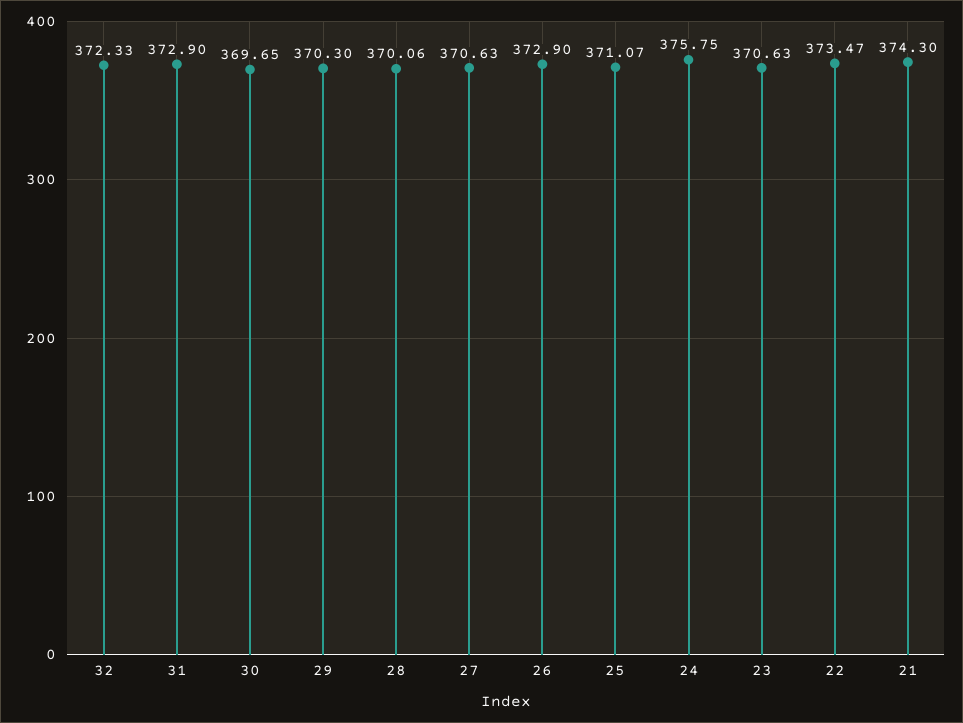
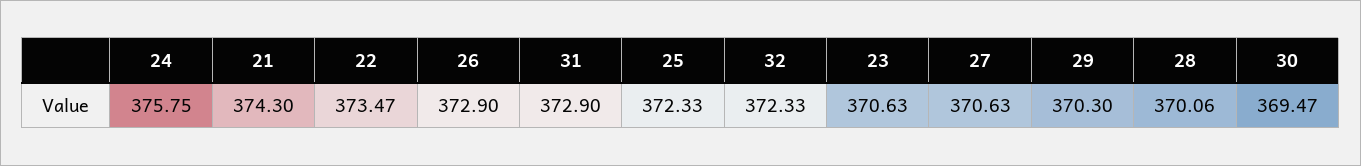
30: 369.65 -> 369.47
25: 371.07 -> 372.33

